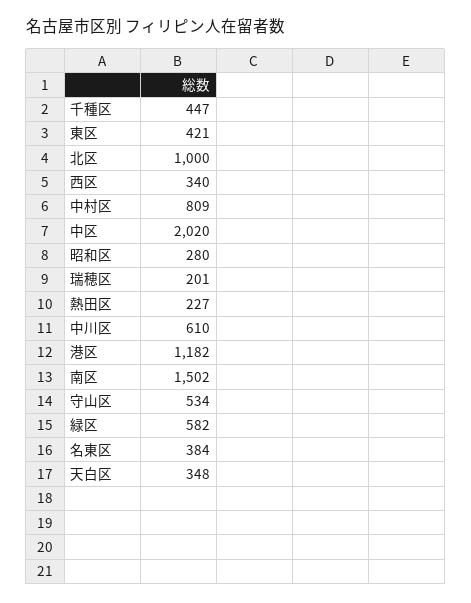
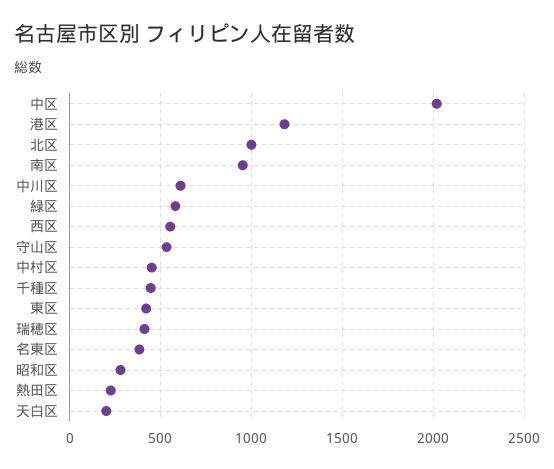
西区: 340 -> 550
中村区: 809 -> 450
瑞穂区: 201 -> 400
南区: 1502 -> 950
天白区: 348 -> 200

